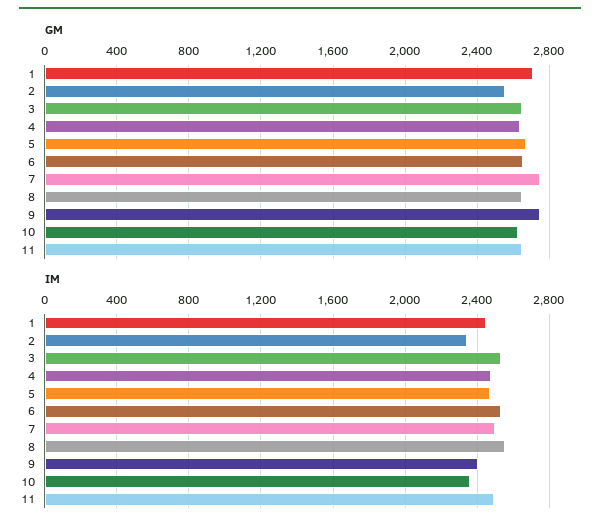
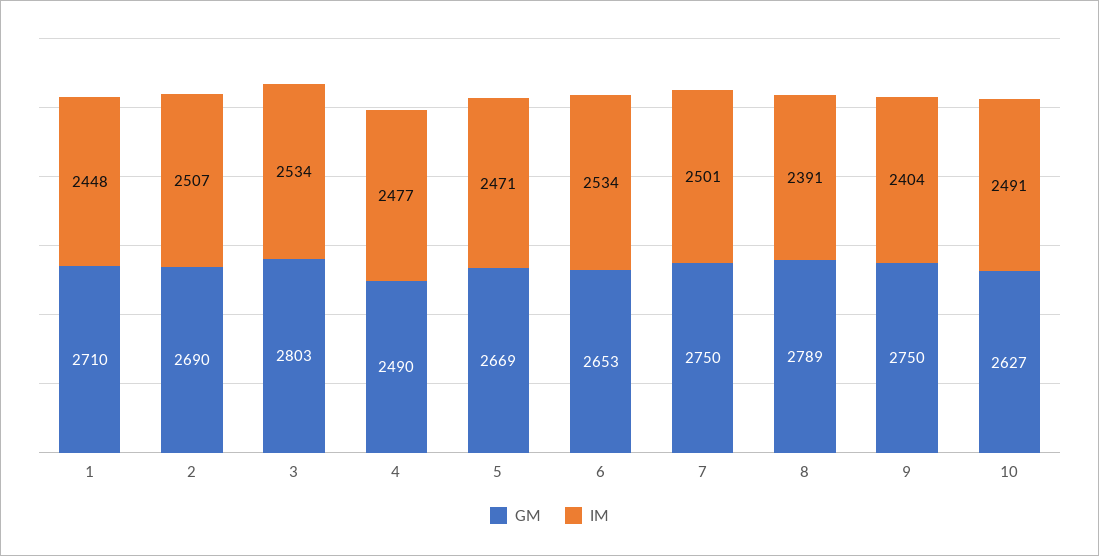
GM, 2: 2550 -> 2690
GM, 3: 2650 -> 2803
GM, 4: 2650 -> 2490
GM, 8: 2650 -> 2789
GM, 11: 2650 -> none
IM, 2: 2350 -> 2507
IM, 8: 2550 -> 2391
IM, 10: 2350 -> 2491
IM, 11: 2500 -> none

